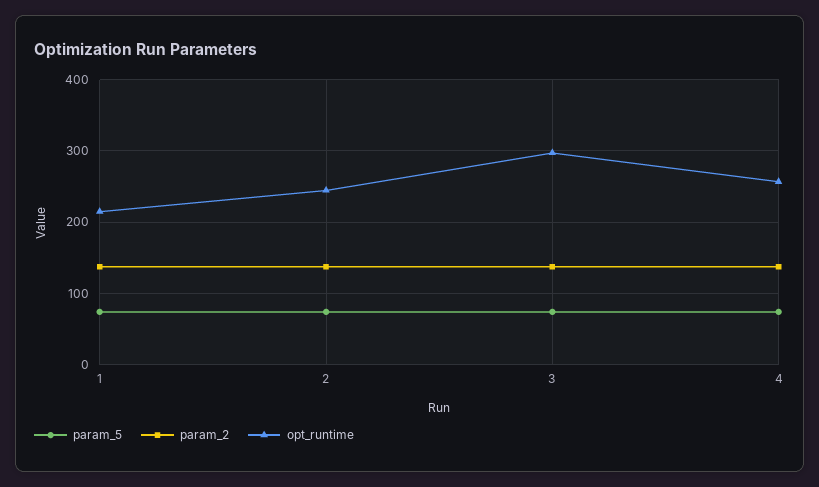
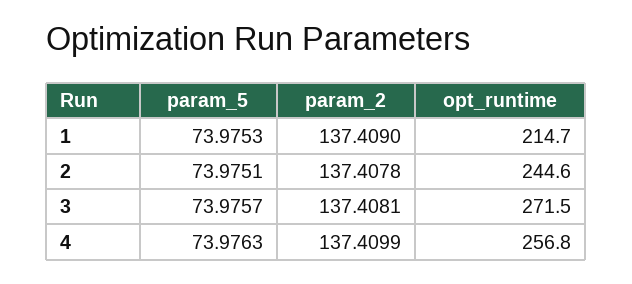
opt_runtime, 3: 300 -> 271.5

